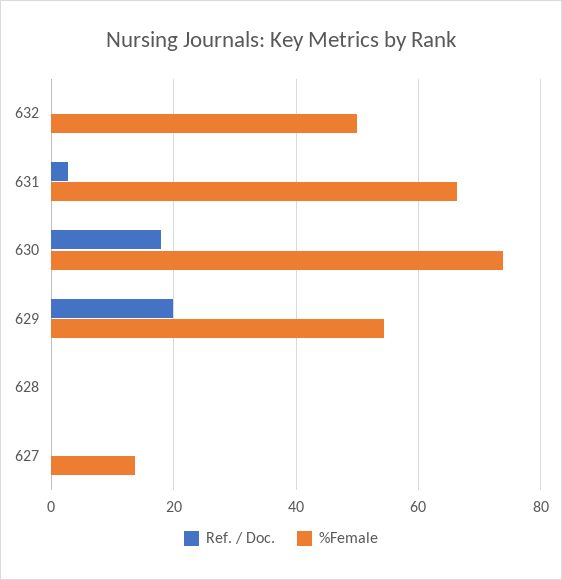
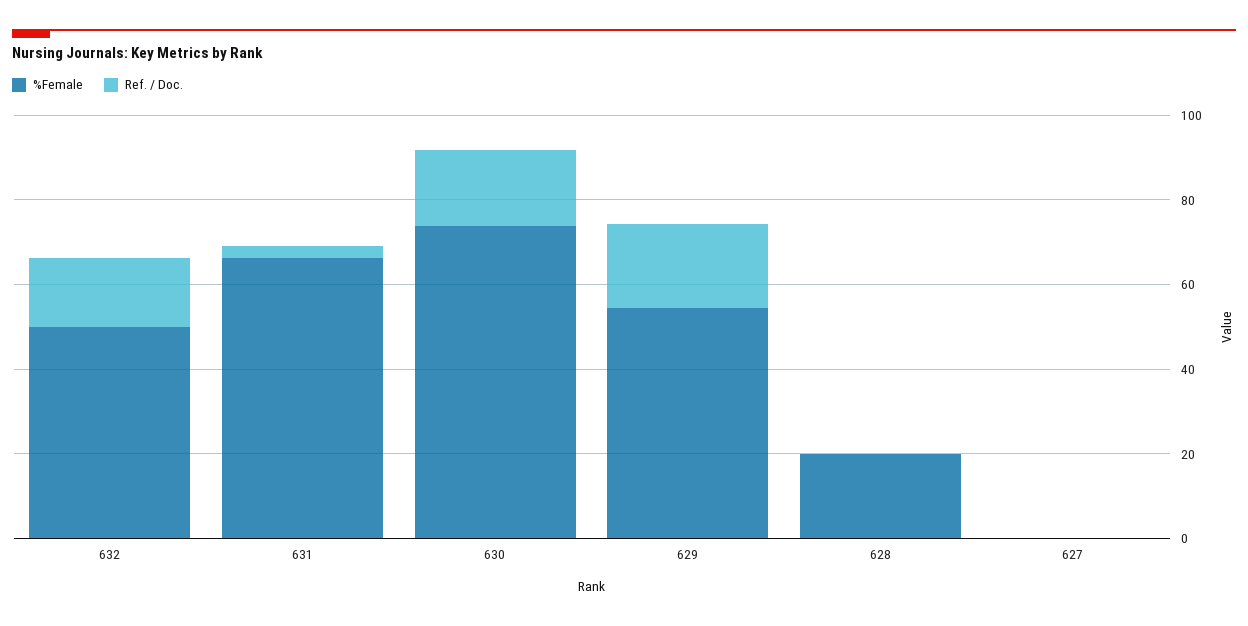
Ref. / Doc., 632: 0 -> 15
%Female, 628: 0 -> 20
%Female, 627: 14 -> 0

